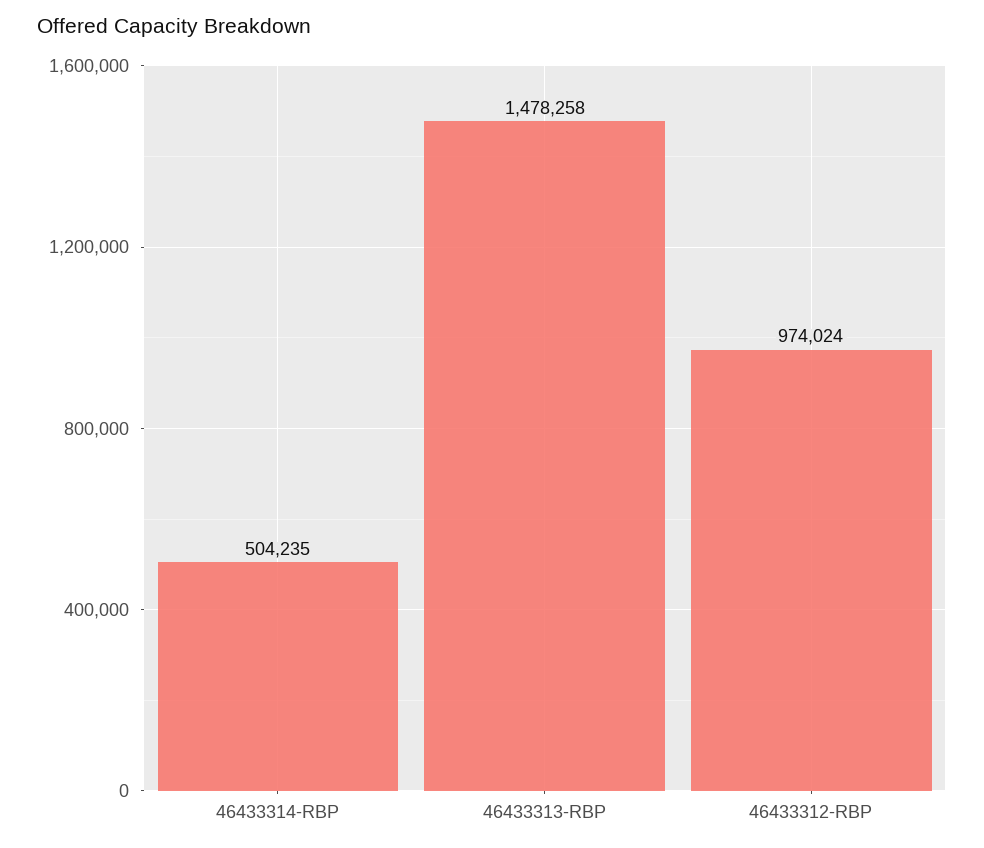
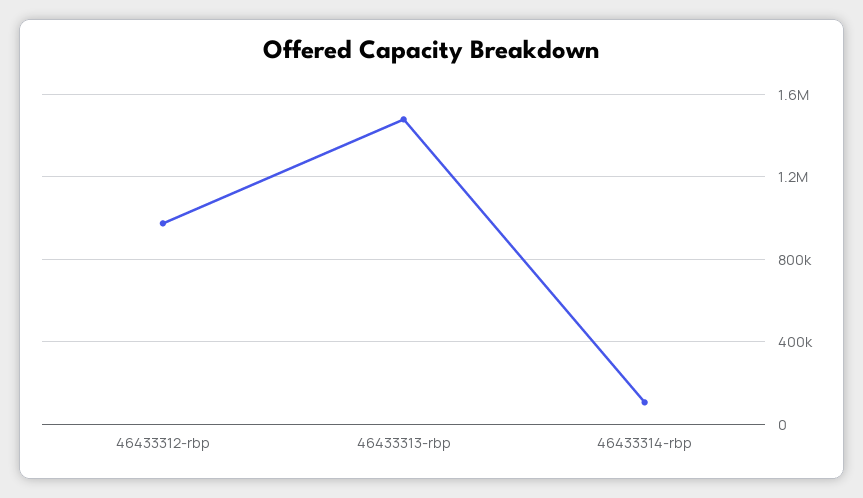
46433314-RBP: 504235 -> 100000

